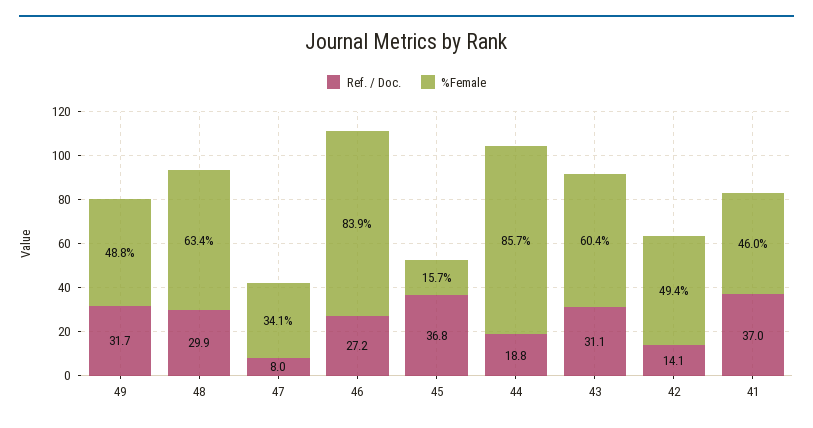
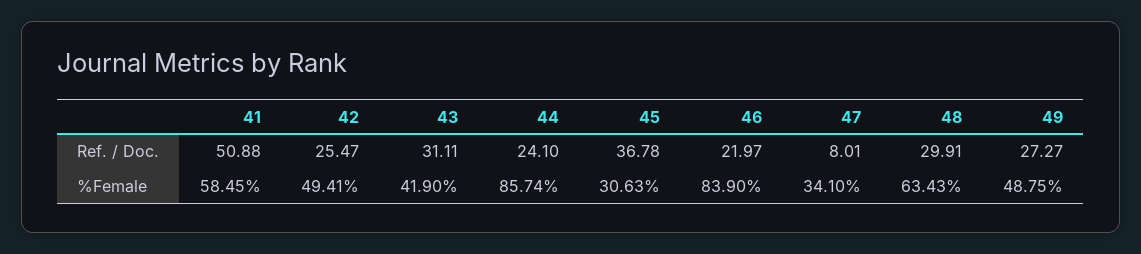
Ref. / Doc., 49: 31.7 -> 27.27
Ref. / Doc., 46: 27.2 -> 21.97
%Female, 45: 15.7 -> 30.63
Ref. / Doc., 44: 18.8 -> 24.1
%Female, 43: 60.4 -> 41.9
Ref. / Doc., 42: 14.1 -> 25.47
Ref. / Doc., 41: 37 -> 50.88
%Female, 41: 46 -> 58.45

